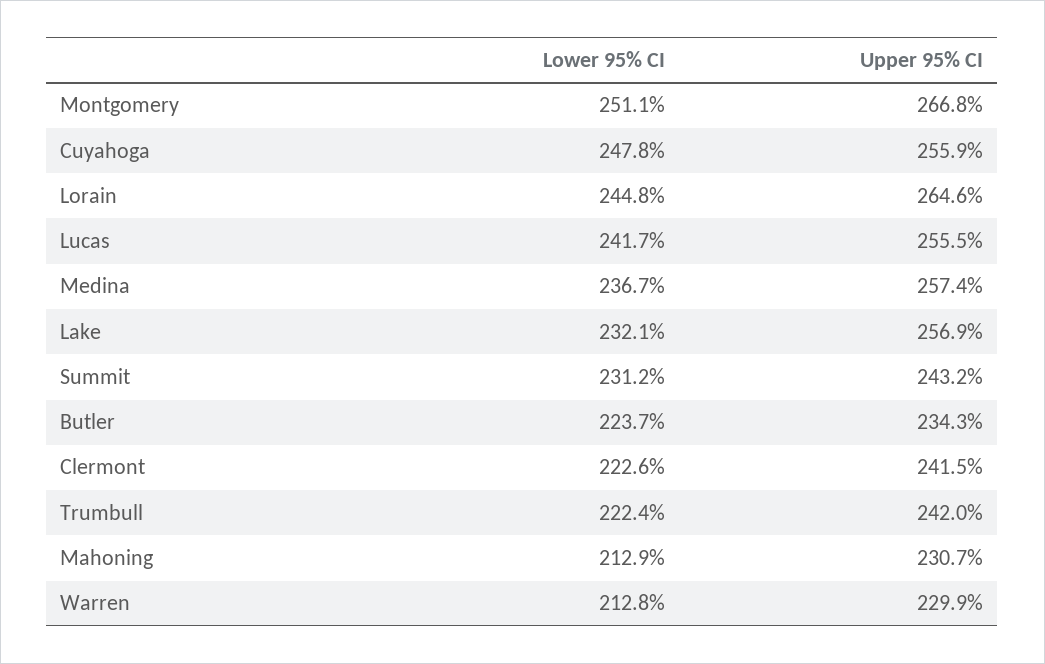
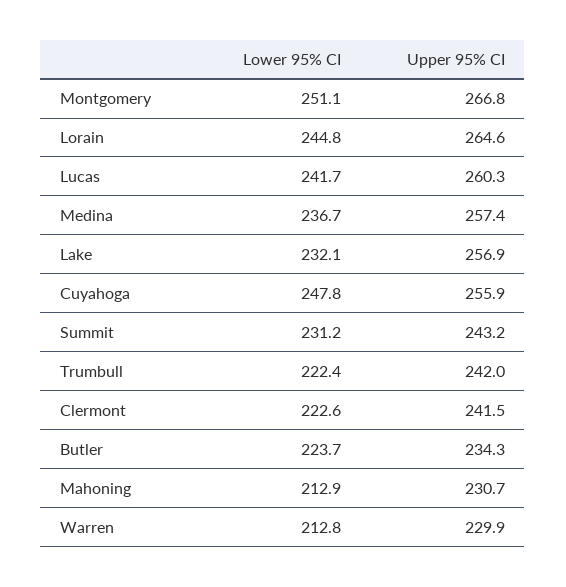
Upper 95% CI, Lucas: 255.5 -> 260.3

